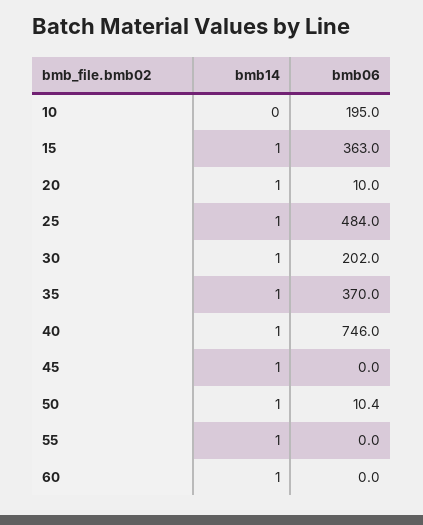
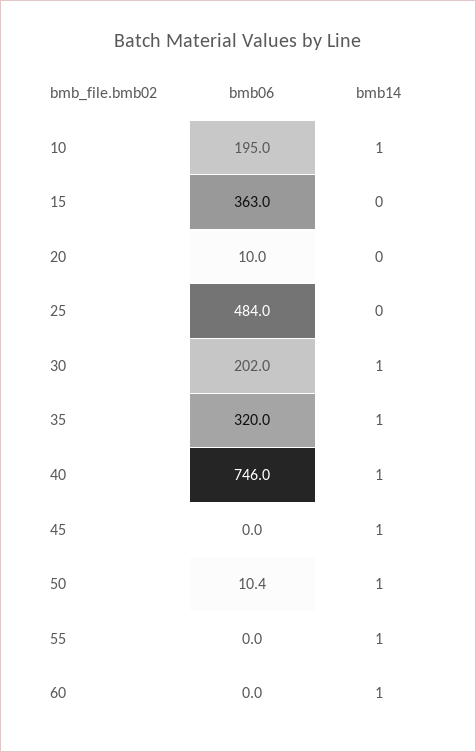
bmb14, 10: 0 -> 1
bmb14, 15: 1 -> 0
bmb14, 20: 1 -> 0
bmb14, 25: 1 -> 0
bmb06, 35: 370 -> 320

